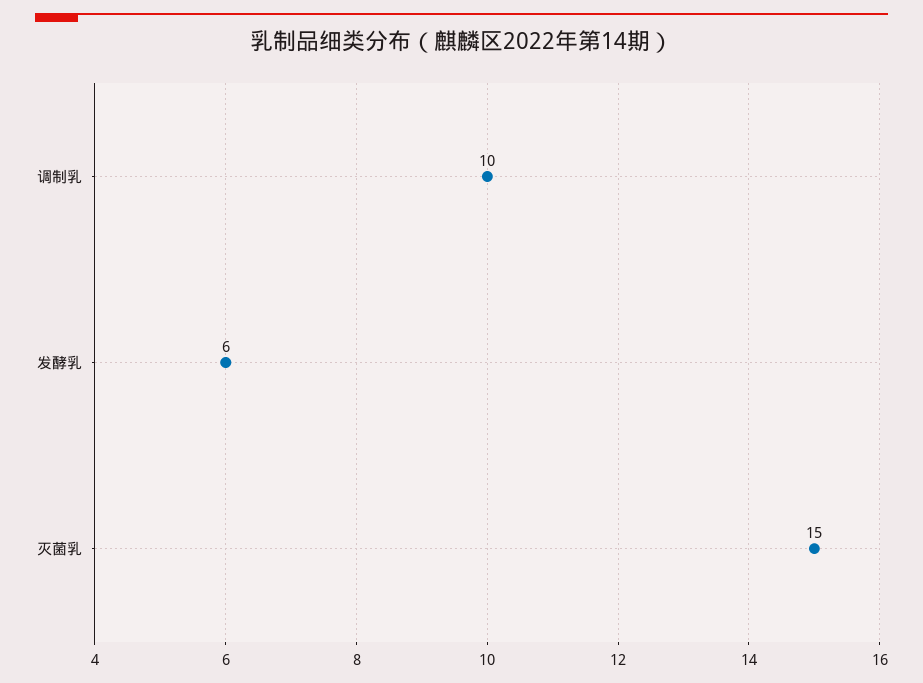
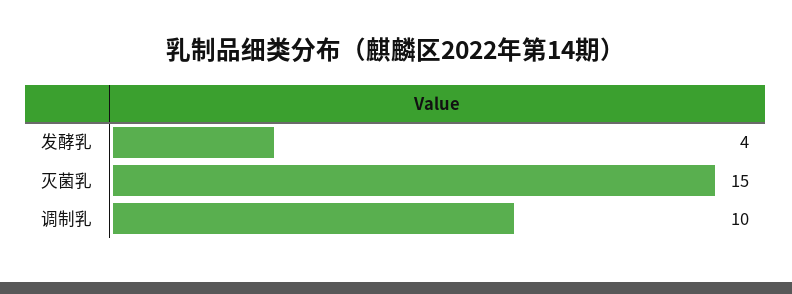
发酵乳: 6 -> 4

